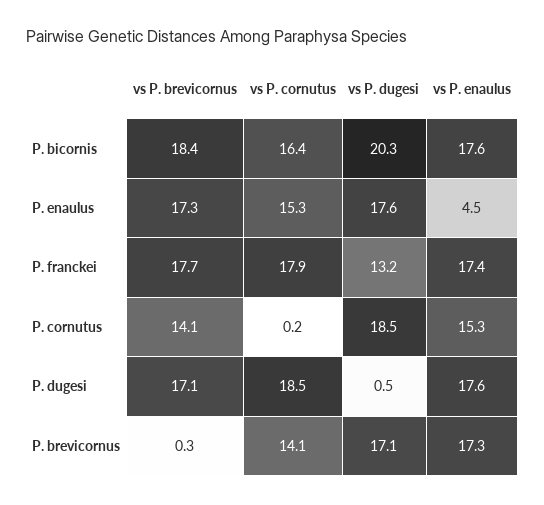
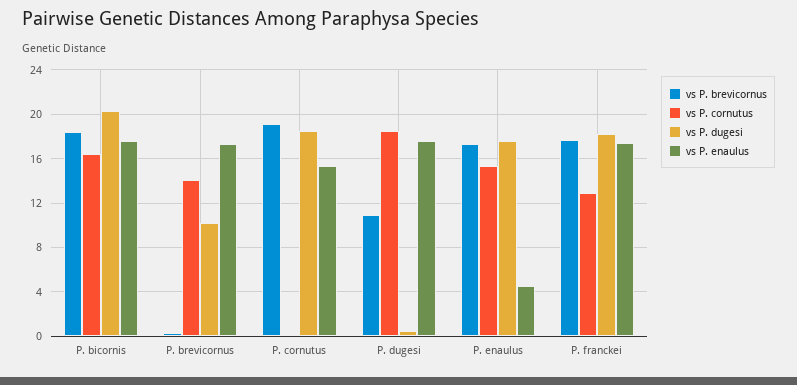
vs P. cornutus, P. franckei: 17.9 -> 13
vs P. dugesi, P. franckei: 13.2 -> 18
vs P. brevicornus, P. cornutus: 14.1 -> 19
vs P. brevicornus, P. dugesi: 17.1 -> 11
vs P. dugesi, P. brevicornus: 17.1 -> 10

